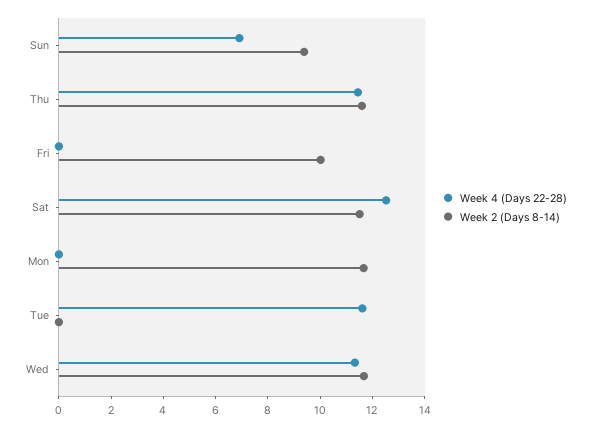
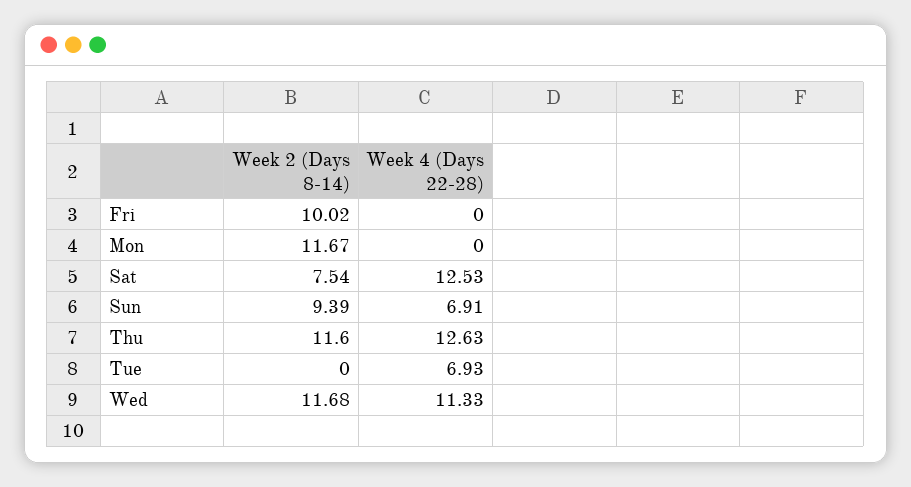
Week 4 (Days 22-28), Thu: 11.5 -> 12.63
Week 2 (Days 8-14), Sat: 11.5 -> 7.54
Week 4 (Days 22-28), Tue: 11.5 -> 6.93

